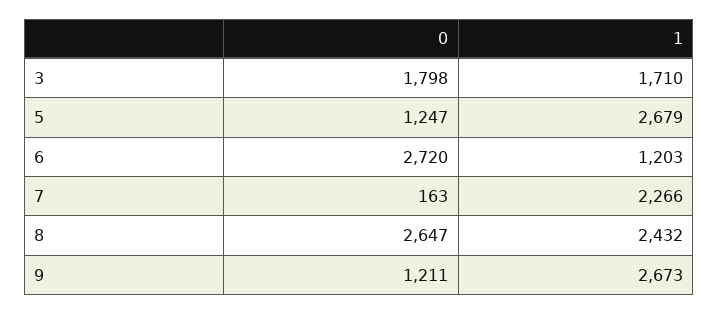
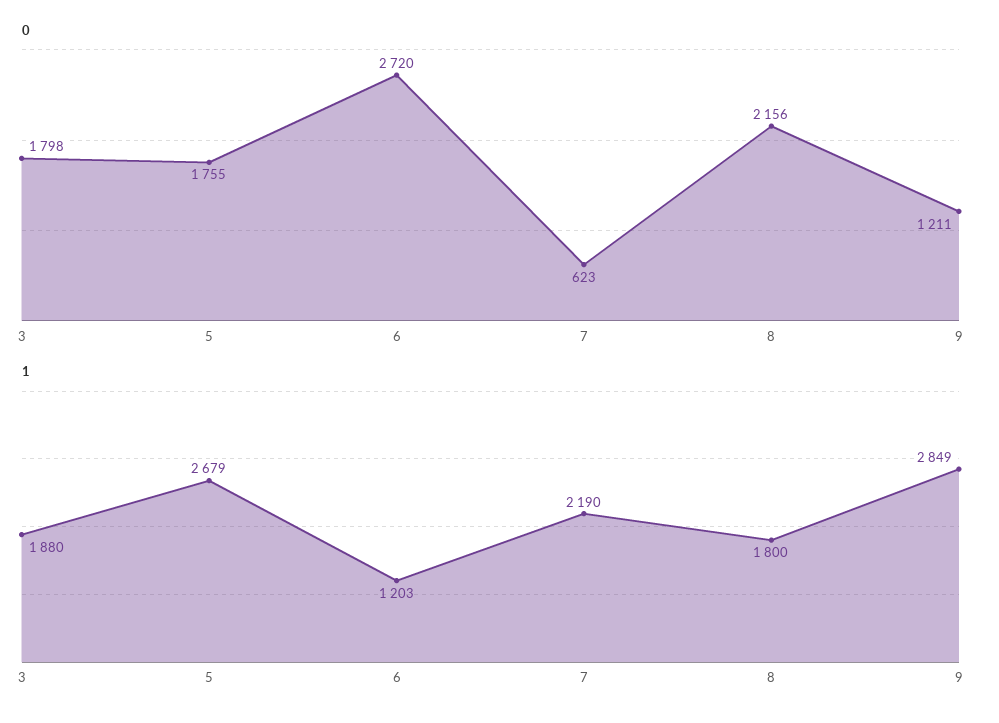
1, 3: 1710 -> 1880
0, 5: 1247 -> 1755
0, 7: 163 -> 623
1, 7: 2266 -> 2190
0, 8: 2647 -> 2156
1, 8: 2432 -> 1800
1, 9: 2673 -> 2849

